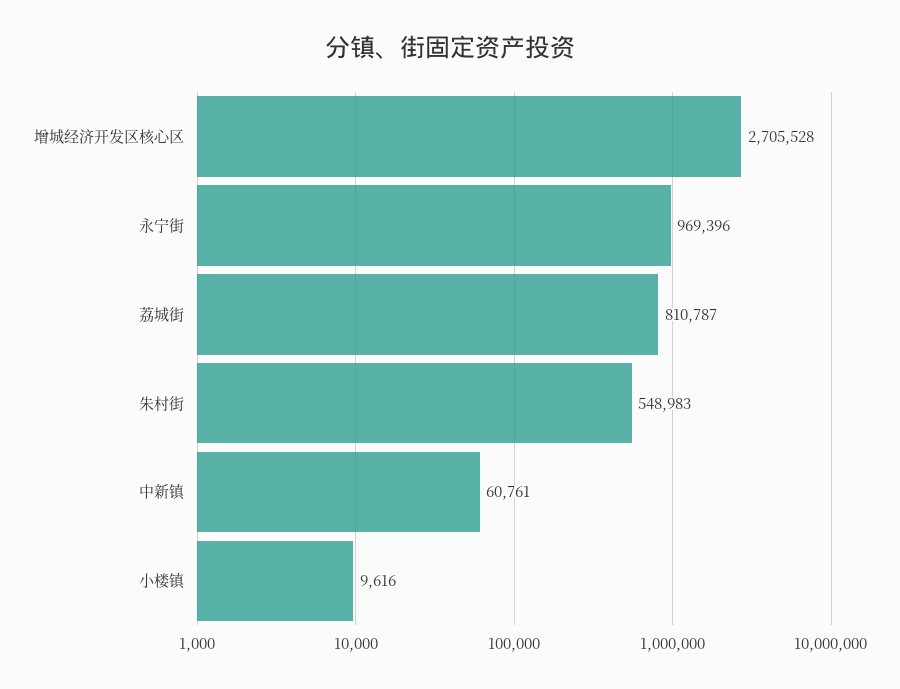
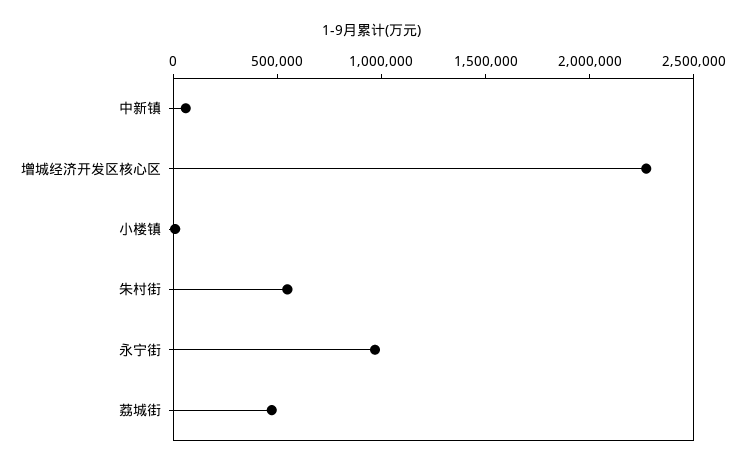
增城经济开发区核心区: 2705528 -> 2300000
荔城街: 810787 -> 500000

